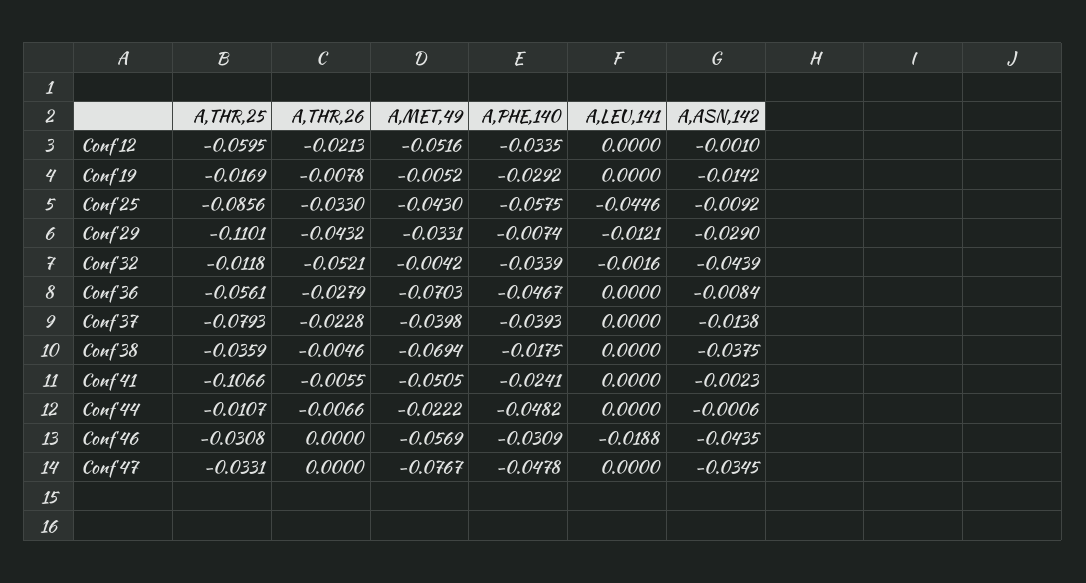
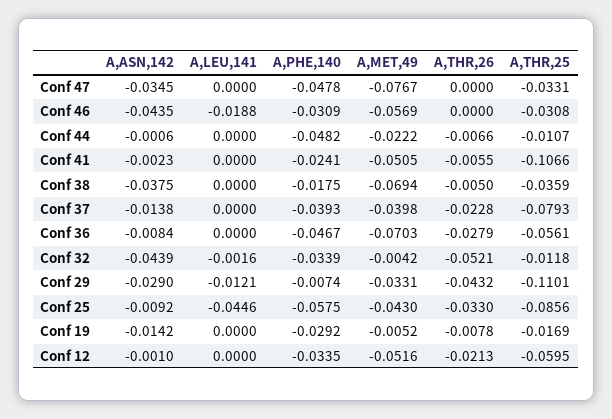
A,THR,26, Conf 38: -0.0046 -> -0.005

